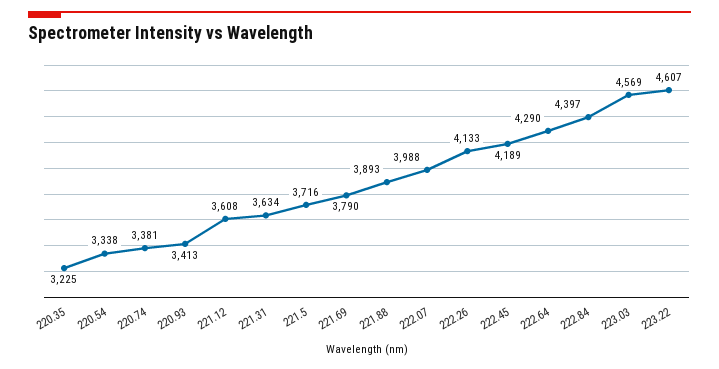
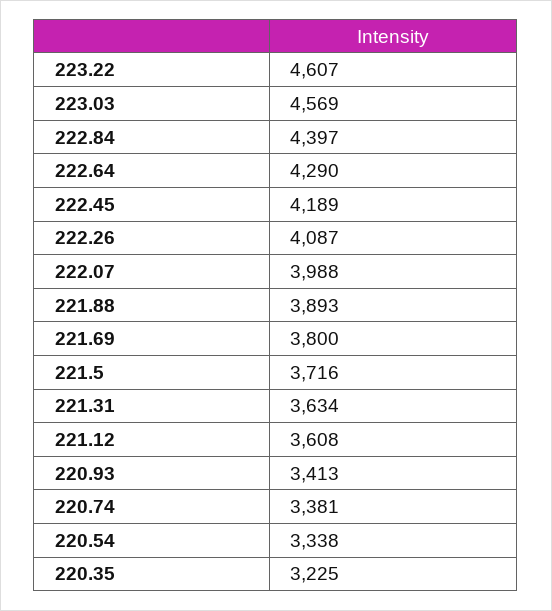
221.69: 3790 -> 3800
222.26: 4133 -> 4087

